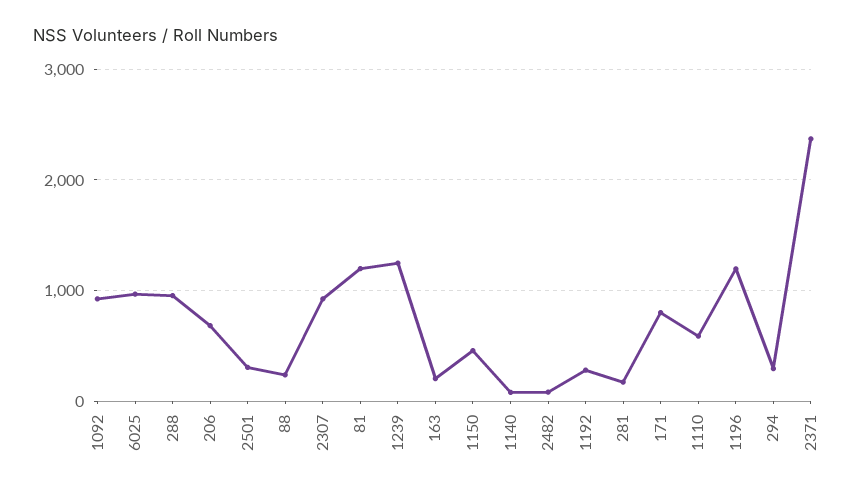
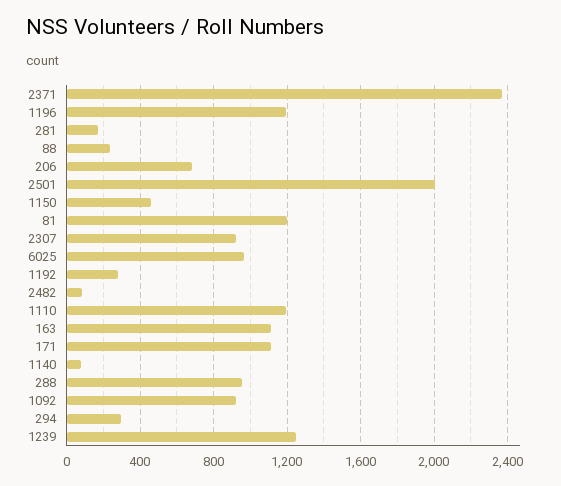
2501: 300 -> 2000
163: 200 -> 1100
171: 800 -> 1100
1110: 600 -> 1200

